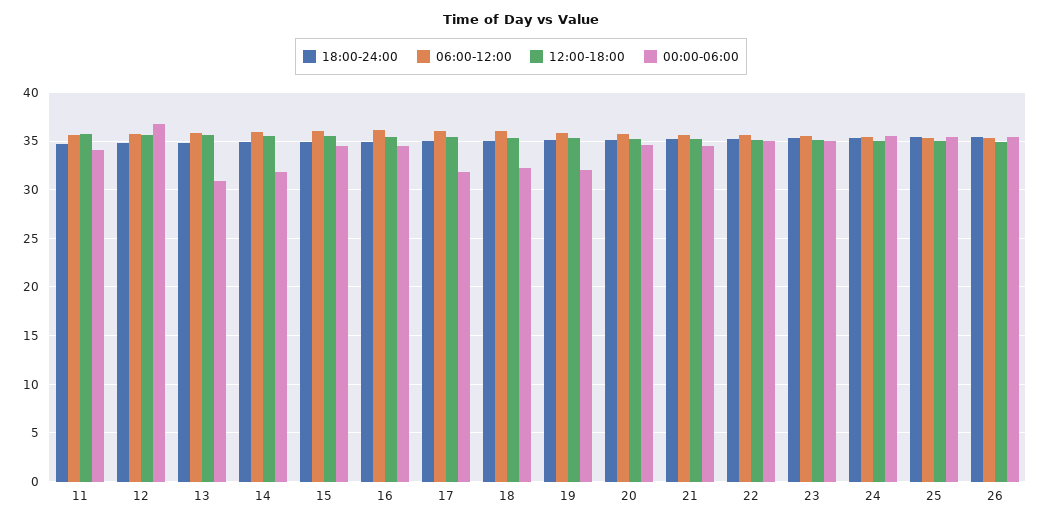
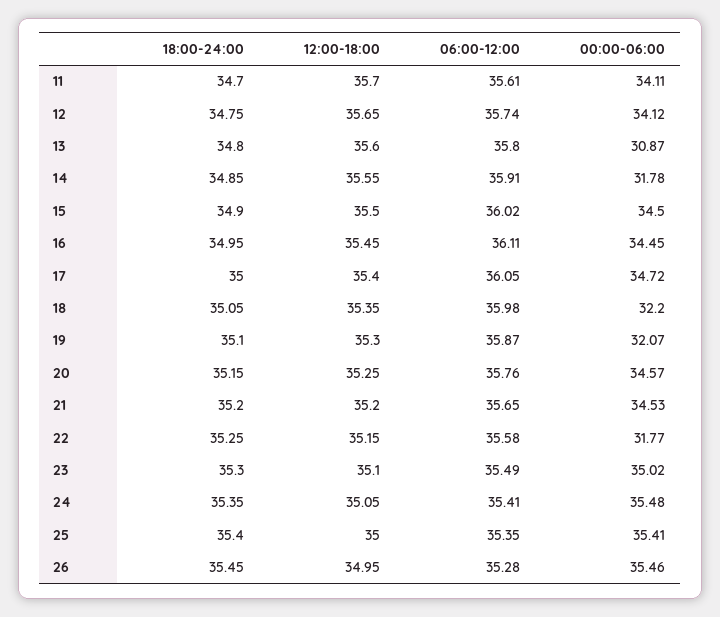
00:00-06:00, 12: 37 -> 34.12
00:00-06:00, 17: 32 -> 34.72
00:00-06:00, 22: 35 -> 31.77

